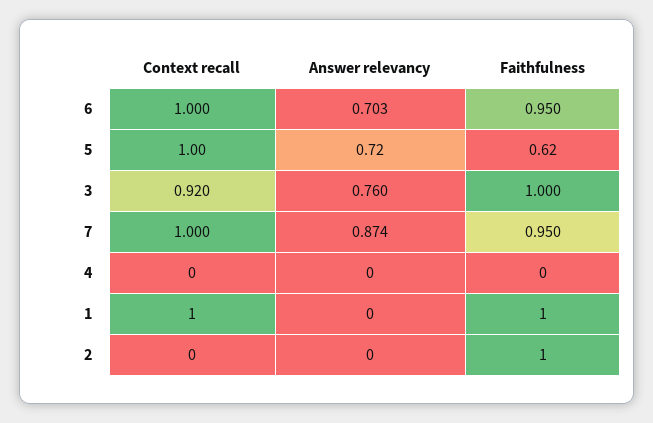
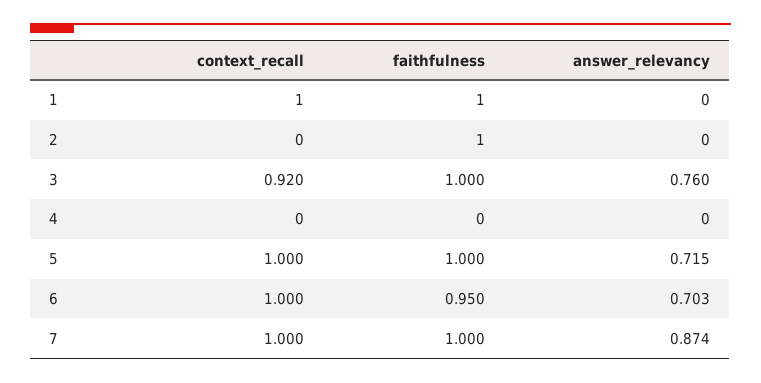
Faithfulness, 5: 0.62 -> 1
Faithfulness, 7: 0.95 -> 1

